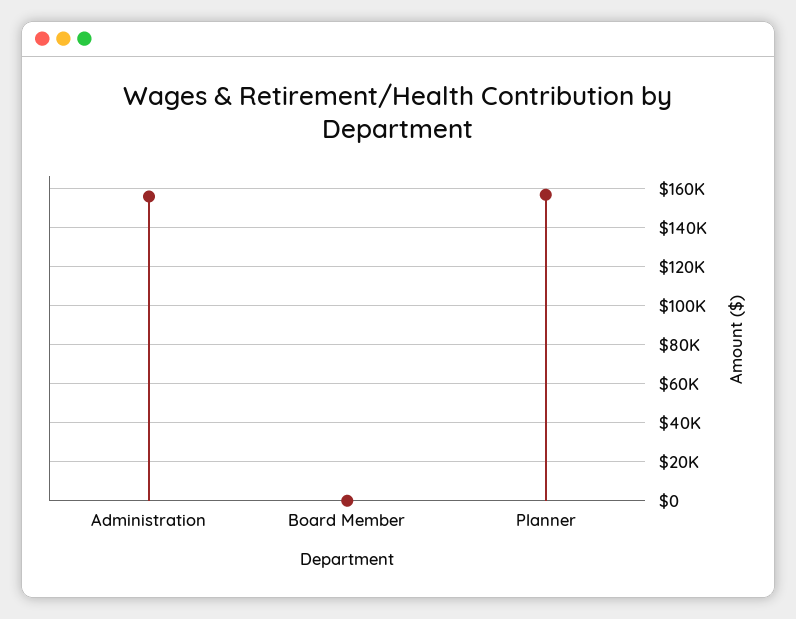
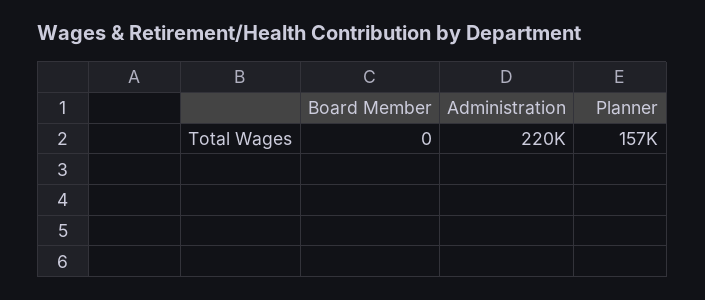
Administration: 155000 -> 220000

